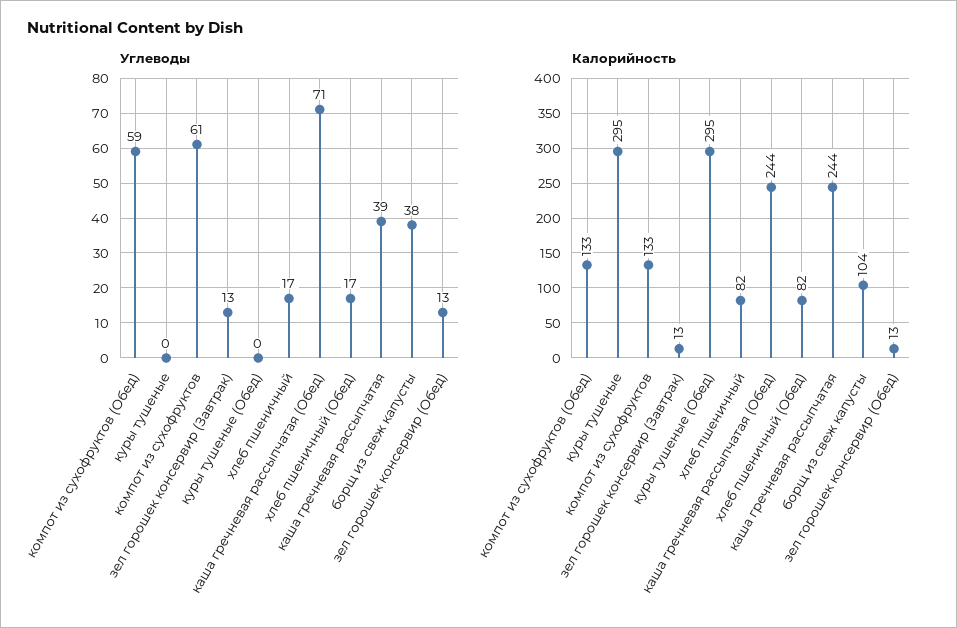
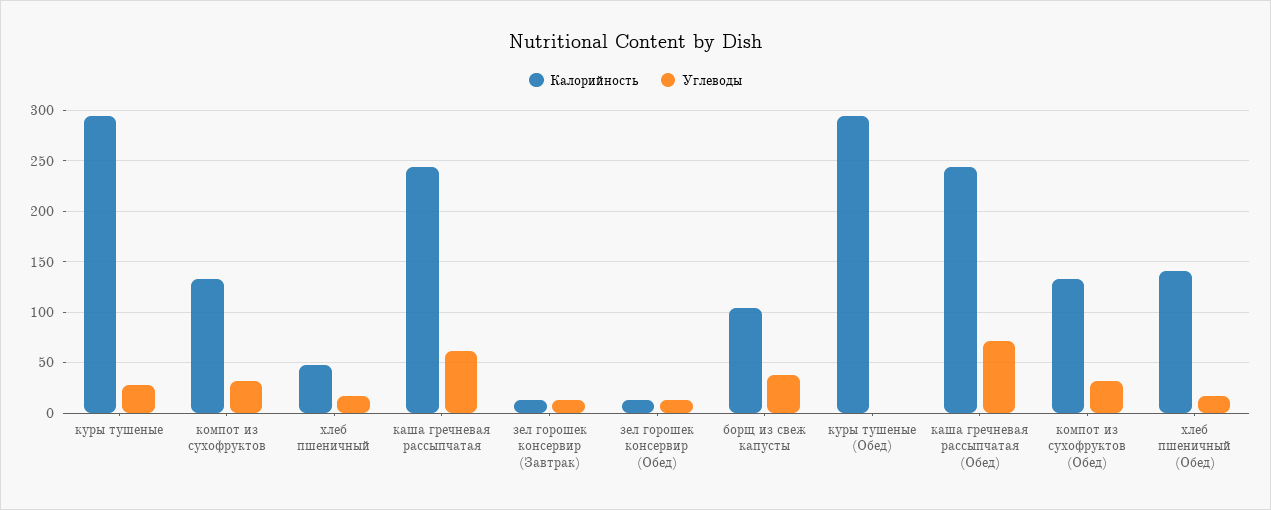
Углеводы, компот из сухофруктов (Обед): 59 -> 30
Углеводы, куры тушеные: 0 -> 30
Углеводы, компот из сухофруктов: 61 -> 30
Углеводы, каша гречневая рассыпчатая: 39 -> 60
Калорийность, хлеб пшеничный: 82 -> 50
Калорийность, хлеб пшеничный (Обед): 82 -> 140

